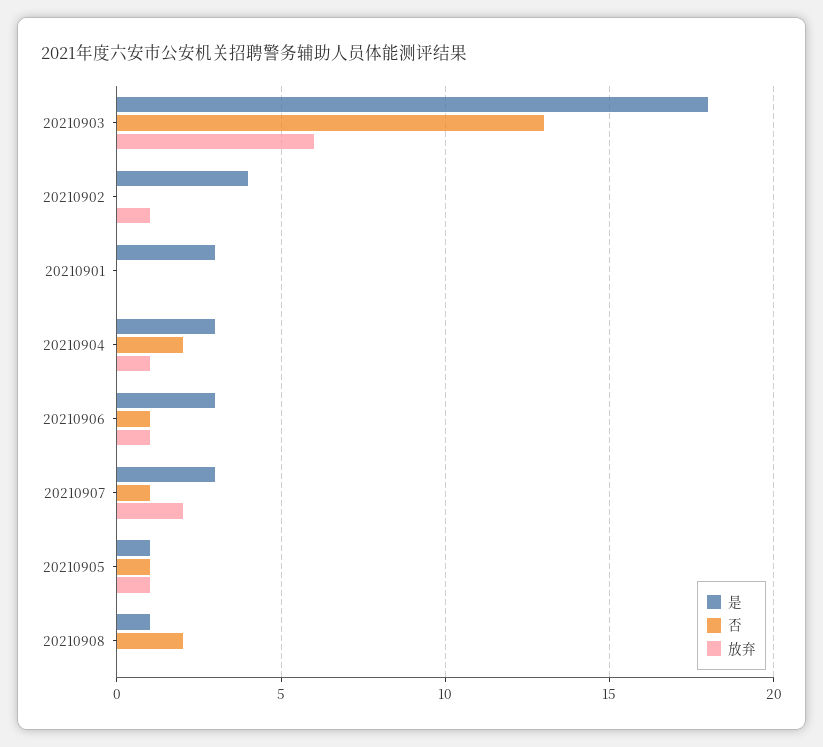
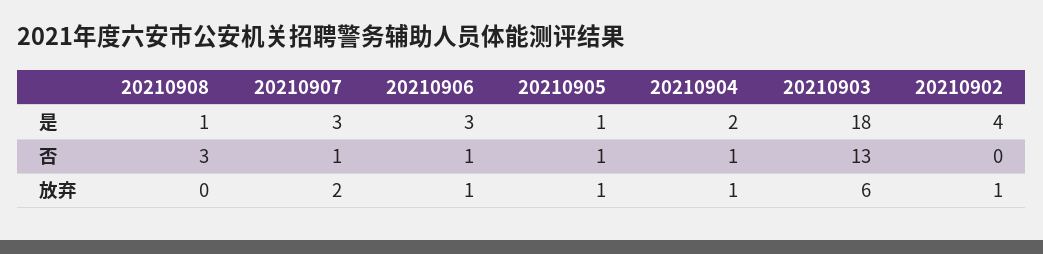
是, 20210901: 3 -> none
否, 20210901: 0 -> none
放弃, 20210901: 0 -> none
是, 20210904: 3 -> 2
否, 20210904: 2 -> 1
否, 20210908: 2 -> 3

